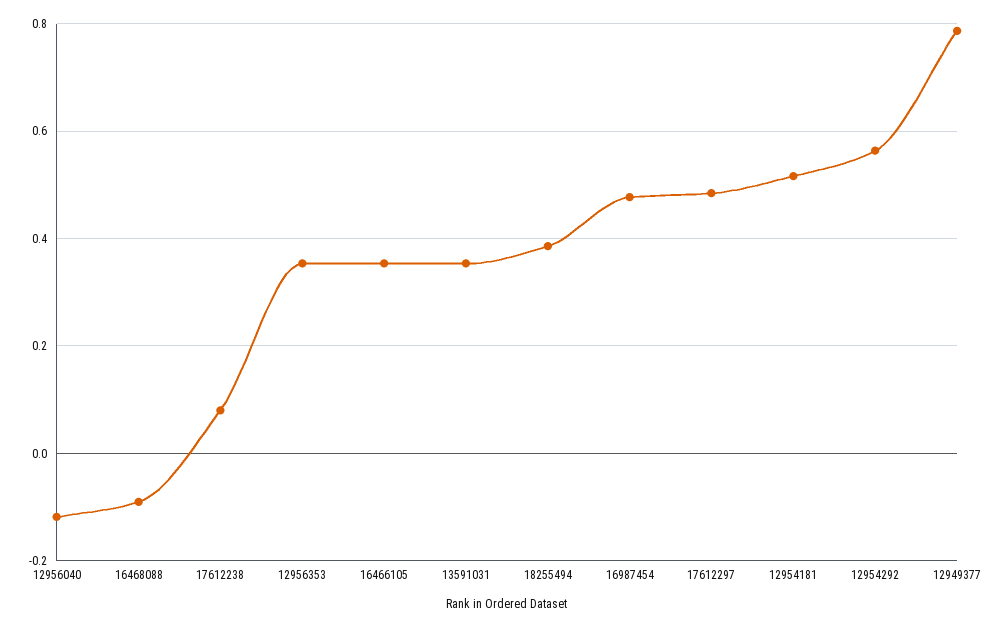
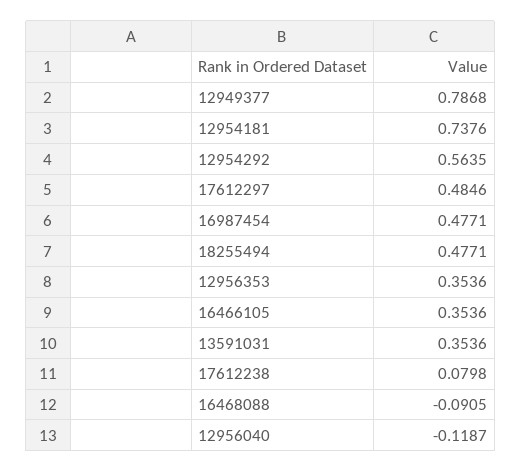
18255494: 0.38 -> 0.4771
12954181: 0.52 -> 0.7376

